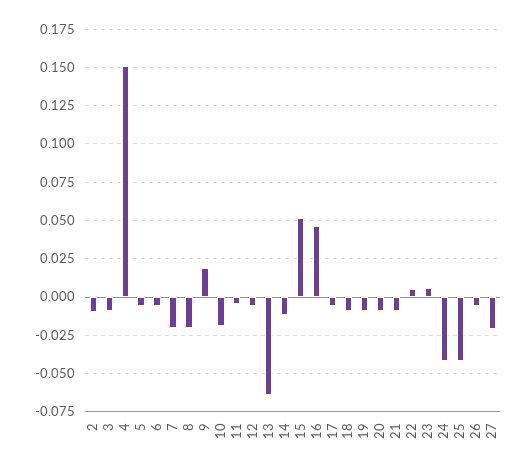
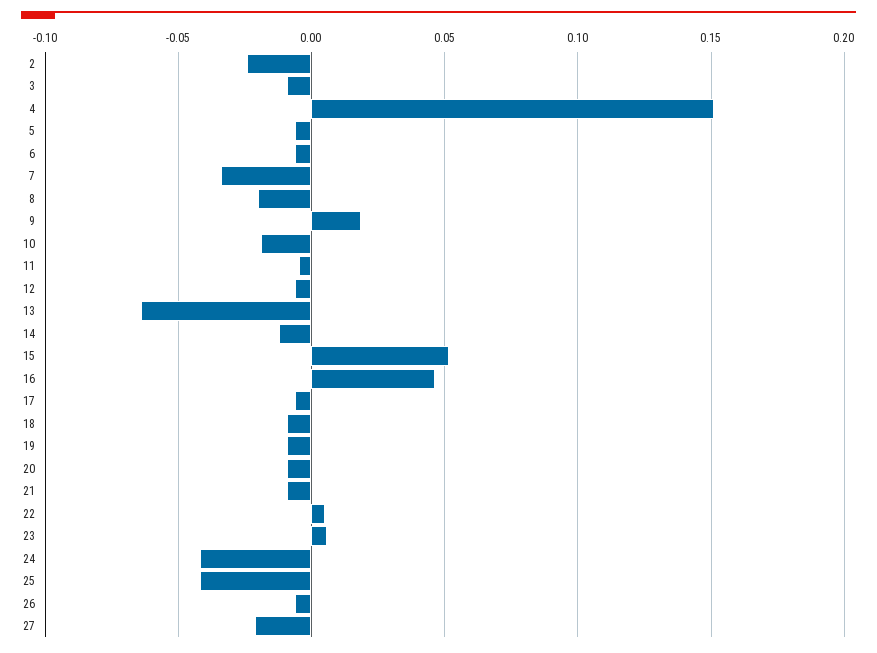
2: -0.01 -> -0.025
7: -0.02 -> -0.035

